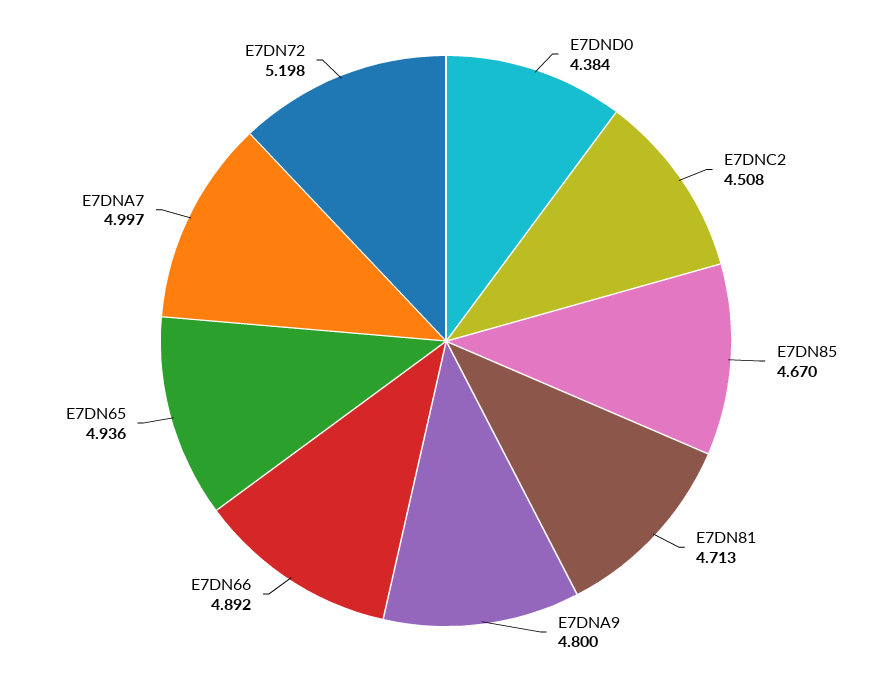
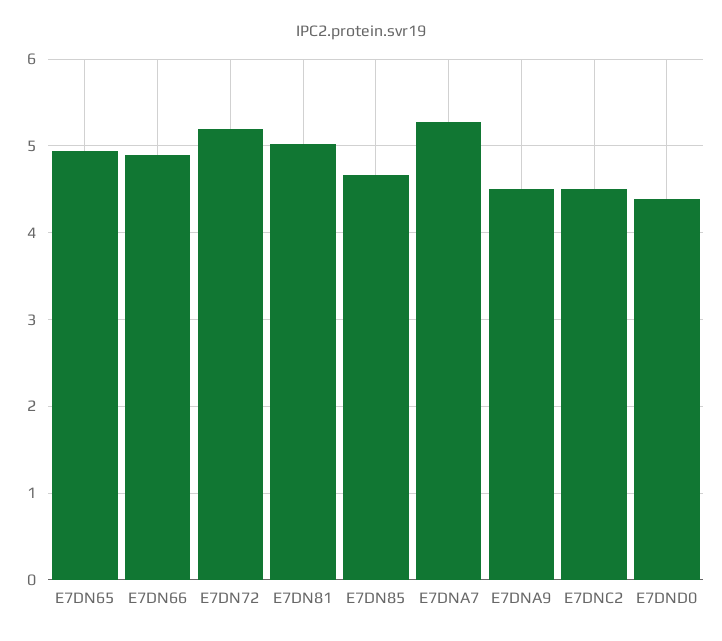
E7DN81: 4.713 -> 5
E7DNA9: 4.8 -> 4.5
E7DNA7: 4.997 -> 5.3

